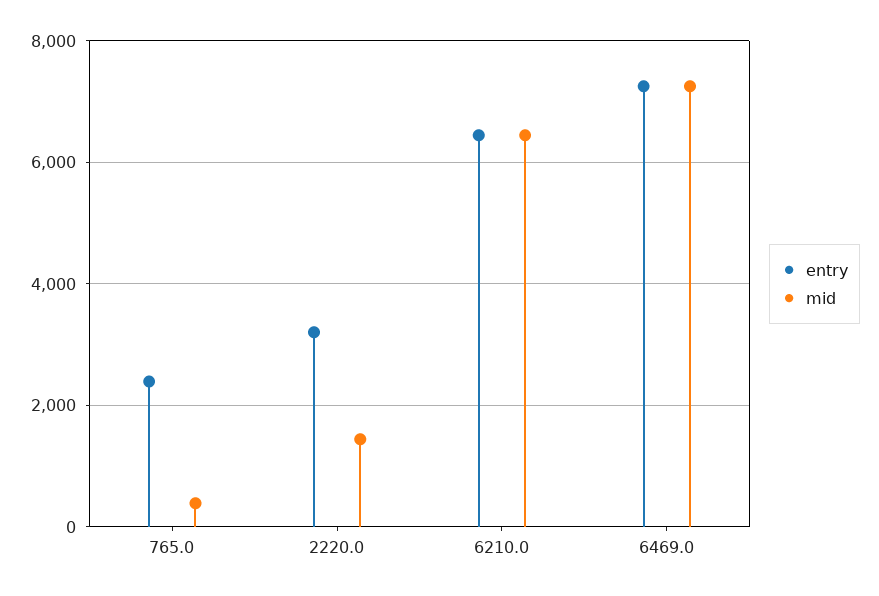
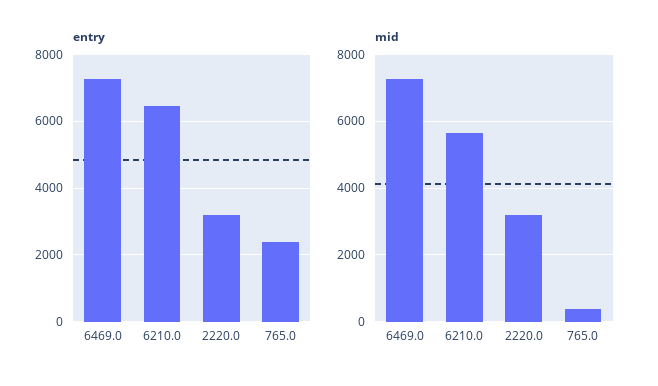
mid, 2220.0: 1400 -> 3200
mid, 6210.0: 6400 -> 5600

